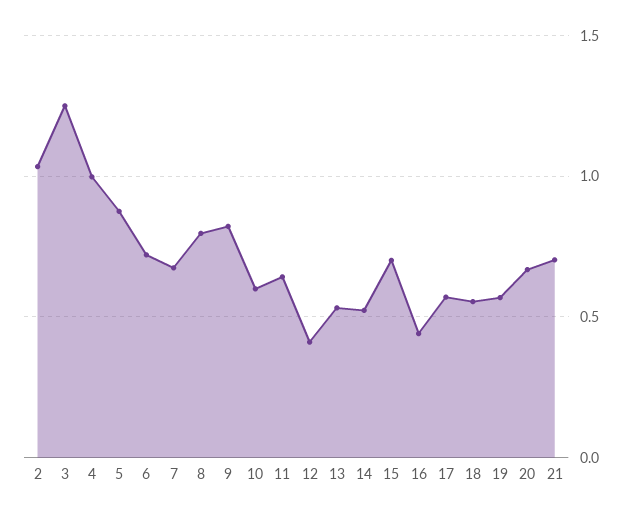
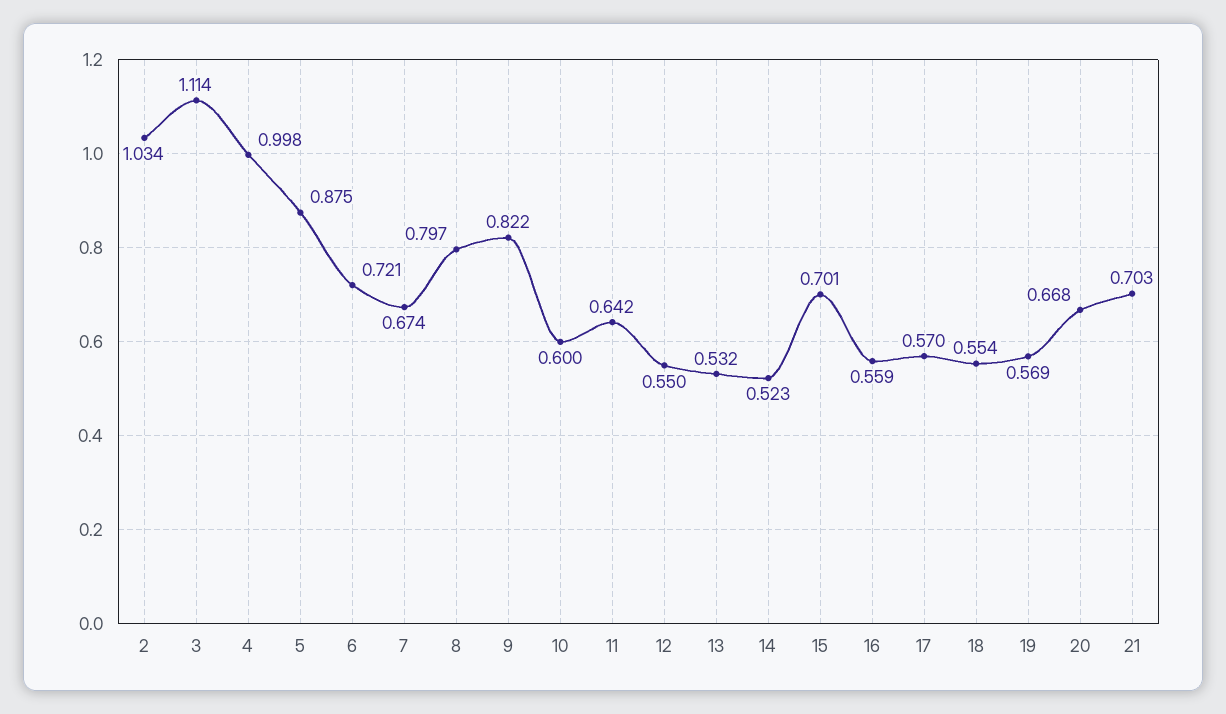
3: 1.25 -> 1.114
12: 0.4 -> 0.55
16: 0.45 -> 0.559

